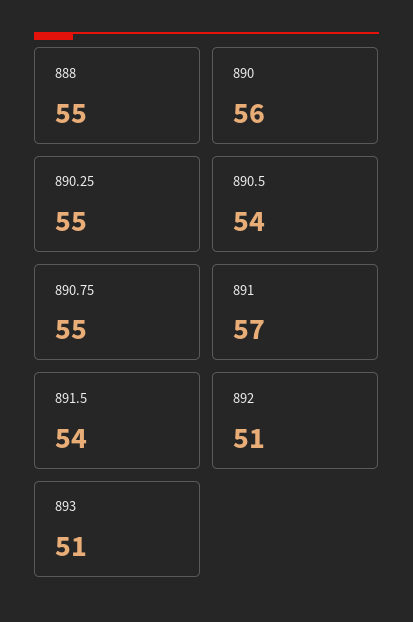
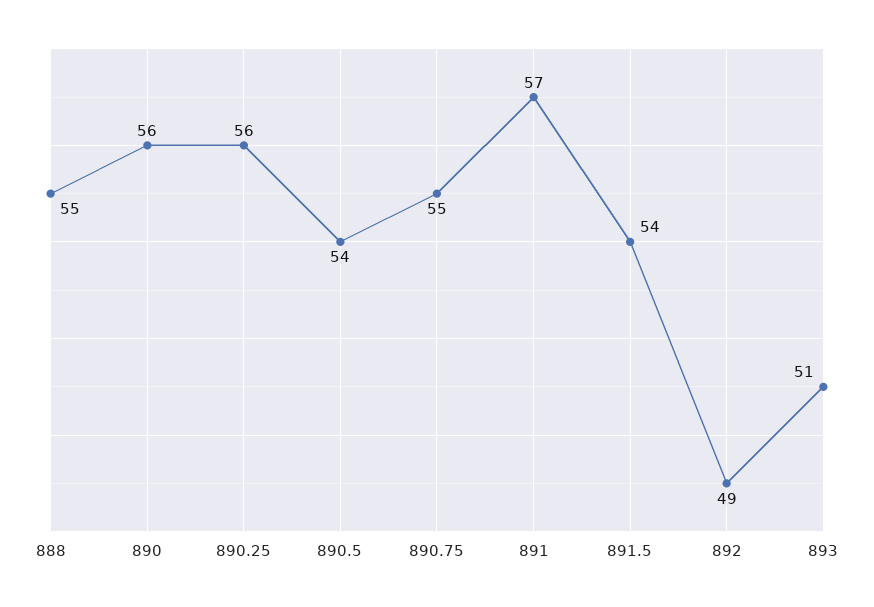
890.25: 55 -> 56
892: 51 -> 49

